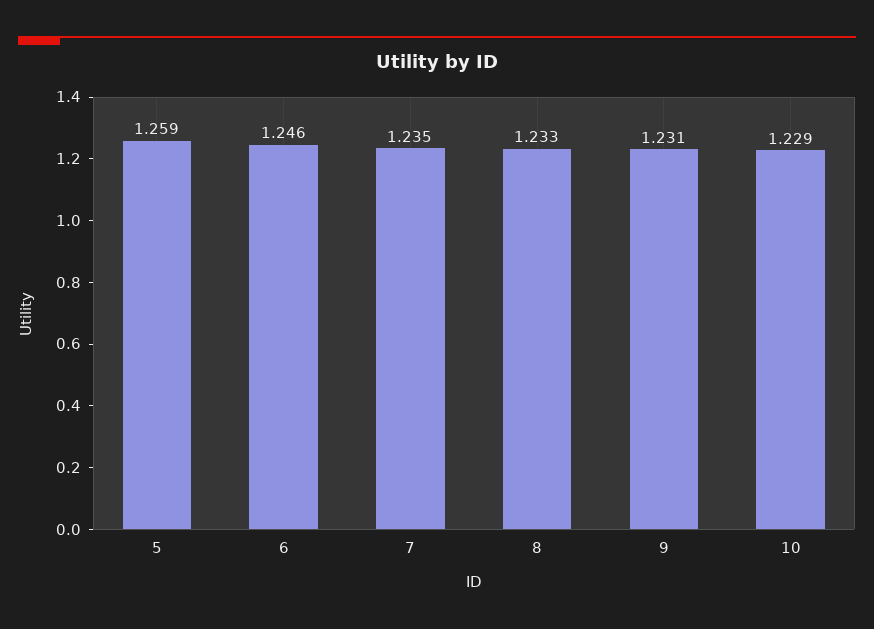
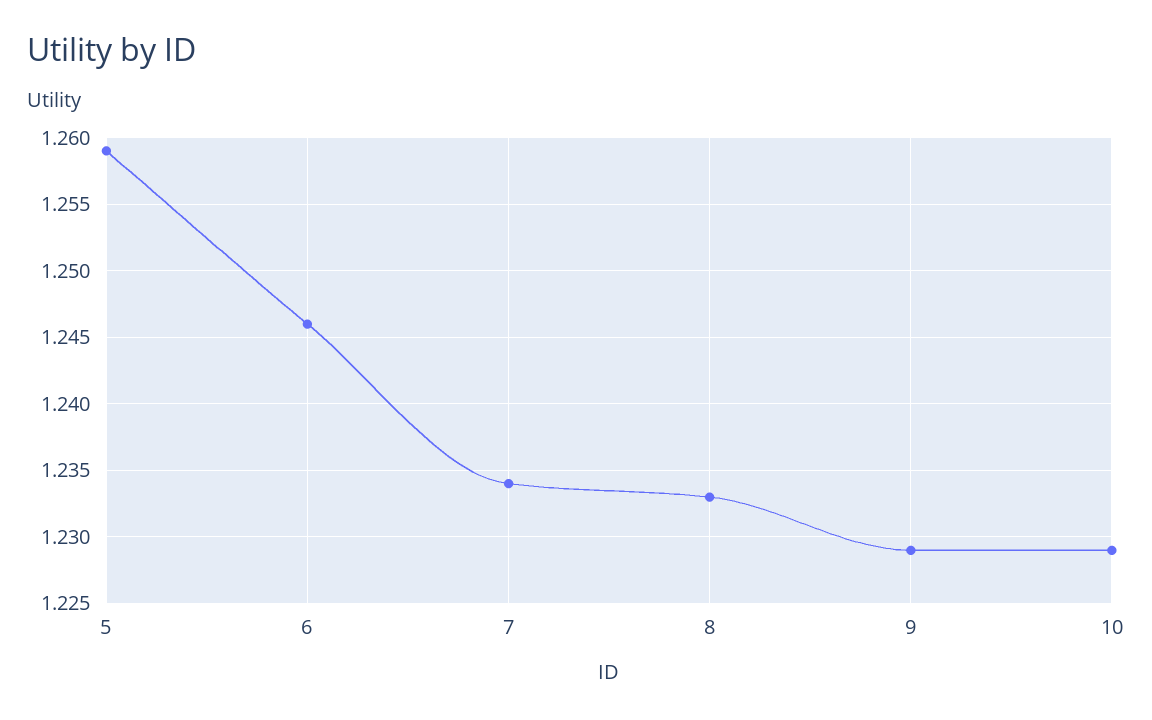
7: 1.235 -> 1.234
9: 1.231 -> 1.229

